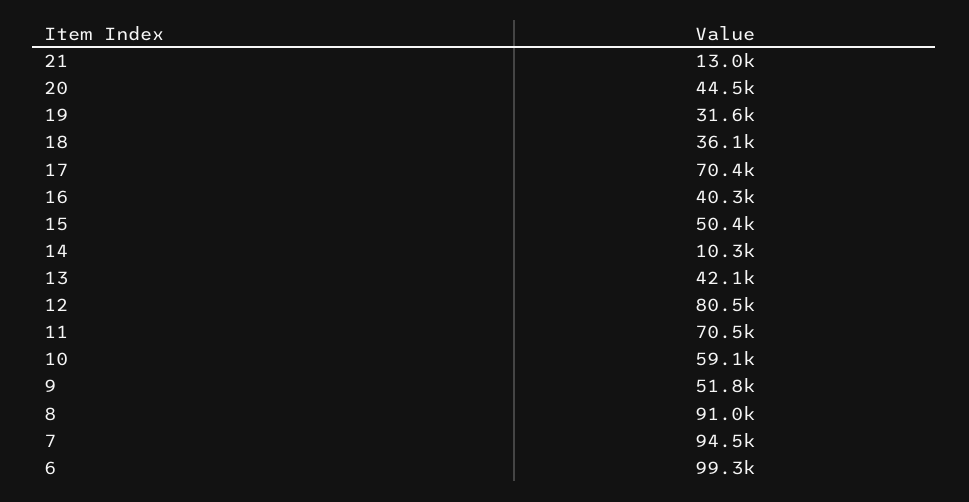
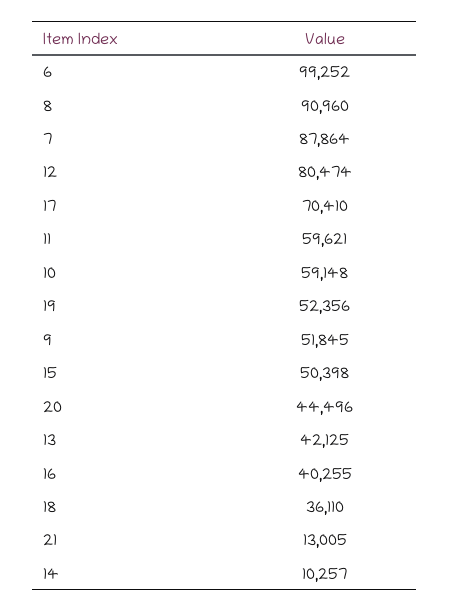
19: 31600 -> 52356
11: 70500 -> 59621
7: 94500 -> 87864

